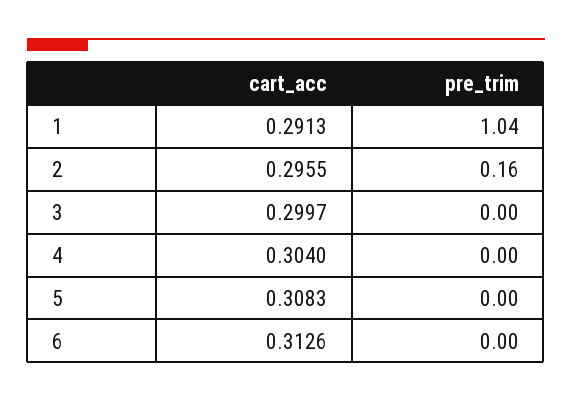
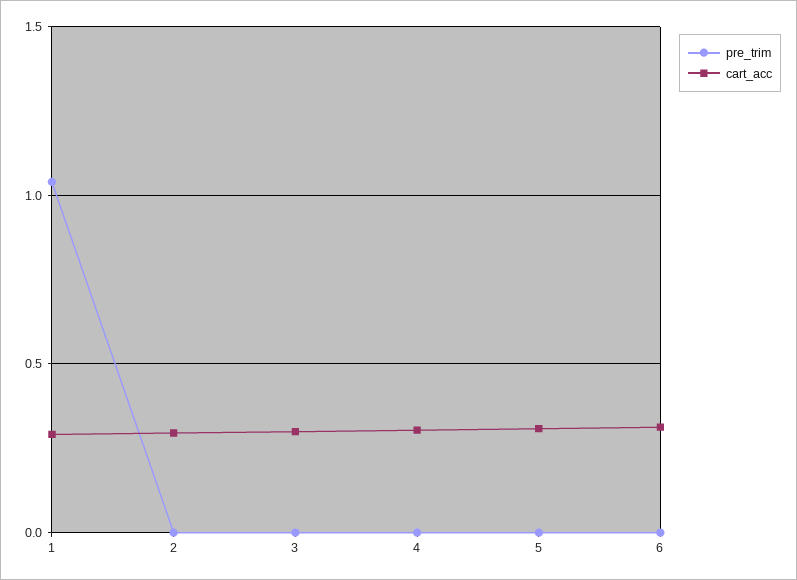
pre_trim, 2: 0.16 -> 0

